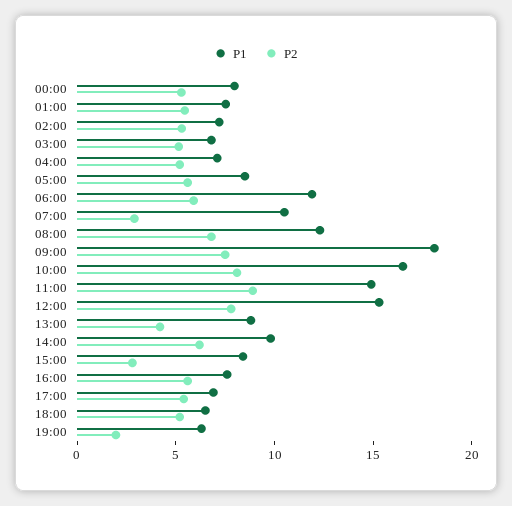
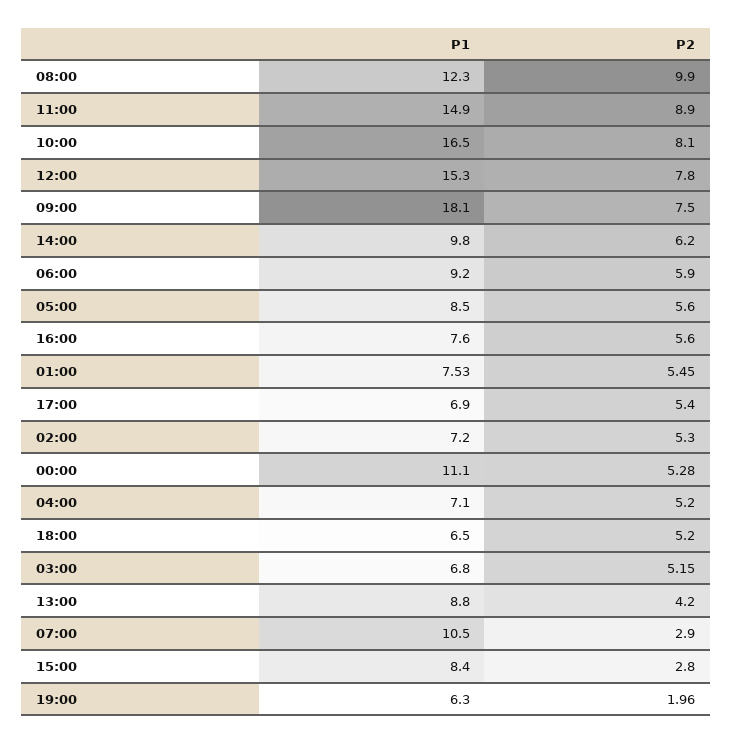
P1, 00:00: 8 -> 11.1
P1, 06:00: 12 -> 9.2
P2, 08:00: 7 -> 9.9

